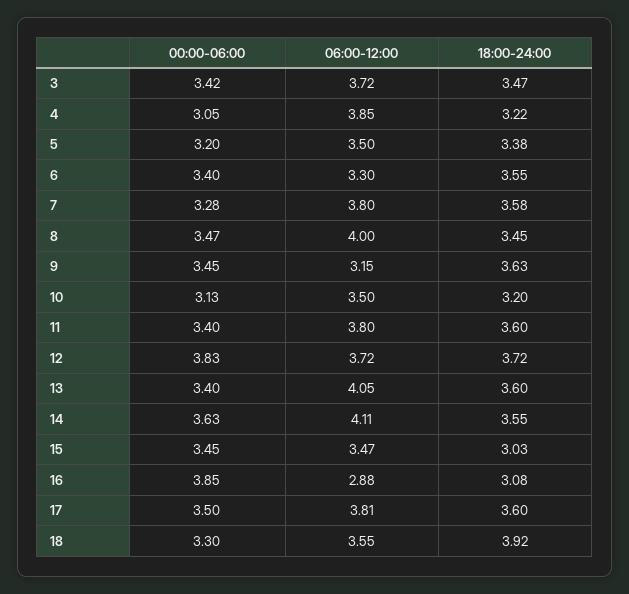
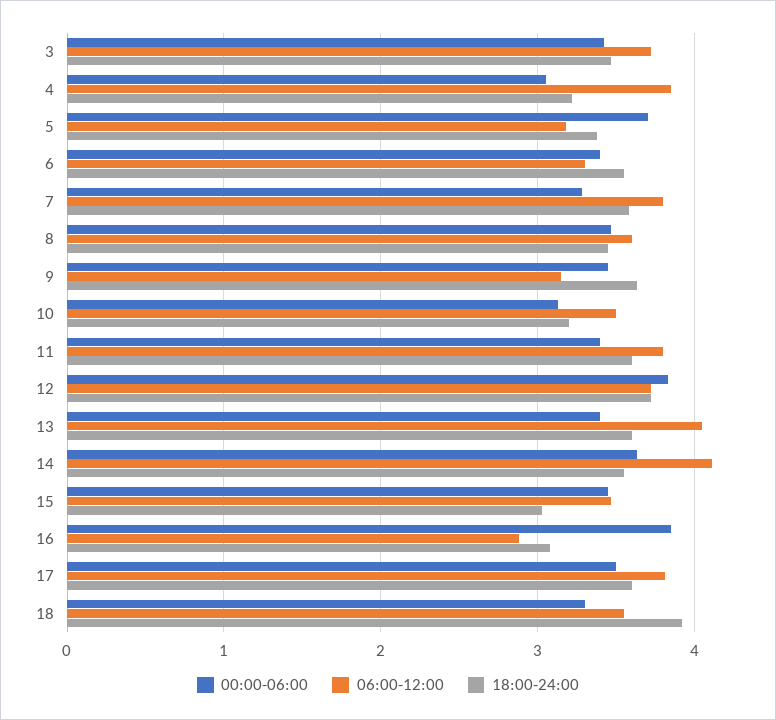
00:00-06:00, 5: 3.2 -> 3.7
06:00-12:00, 5: 3.5 -> 3.2
06:00-12:00, 8: 4 -> 3.6

